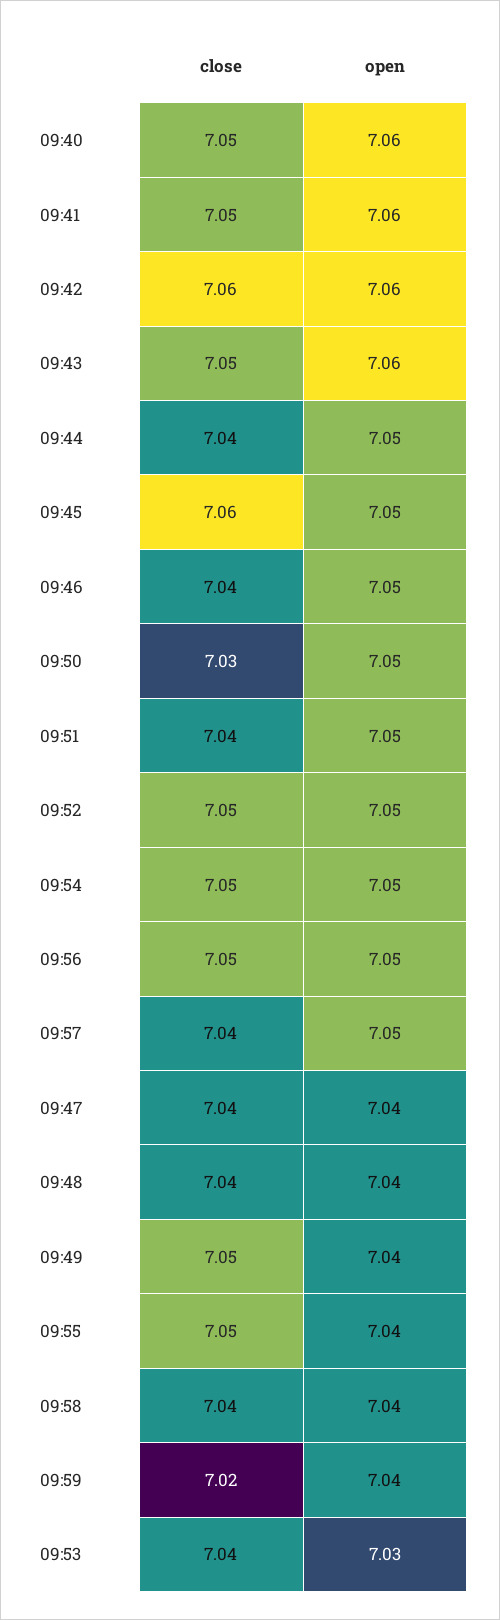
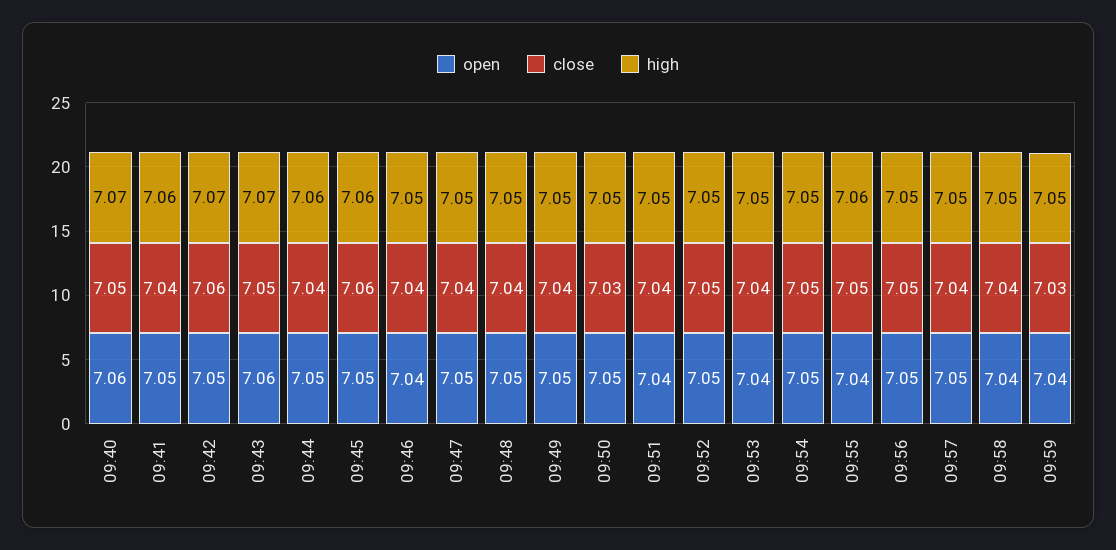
close, 09:41: 7.05 -> 7.04
open, 09:41: 7.06 -> 7.05
open, 09:42: 7.06 -> 7.05
open, 09:46: 7.05 -> 7.04
open, 09:51: 7.05 -> 7.04
open, 09:47: 7.04 -> 7.05
open, 09:48: 7.04 -> 7.05
close, 09:49: 7.05 -> 7.04
open, 09:49: 7.04 -> 7.05
close, 09:59: 7.02 -> 7.03
open, 09:53: 7.03 -> 7.04
high, 09:40: none -> 7.07
high, 09:41: none -> 7.06
high, 09:42: none -> 7.07
high, 09:43: none -> 7.07
high, 09:44: none -> 7.06
high, 09:45: none -> 7.06
high, 09:46: none -> 7.05
high, 09:47: none -> 7.05
high, 09:48: none -> 7.05
high, 09:49: none -> 7.05
high, 09:50: none -> 7.05
high, 09:51: none -> 7.05
high, 09:52: none -> 7.05
high, 09:53: none -> 7.05
high, 09:54: none -> 7.05
high, 09:55: none -> 7.06
high, 09:56: none -> 7.05
high, 09:57: none -> 7.05
high, 09:58: none -> 7.05
high, 09:59: none -> 7.05

